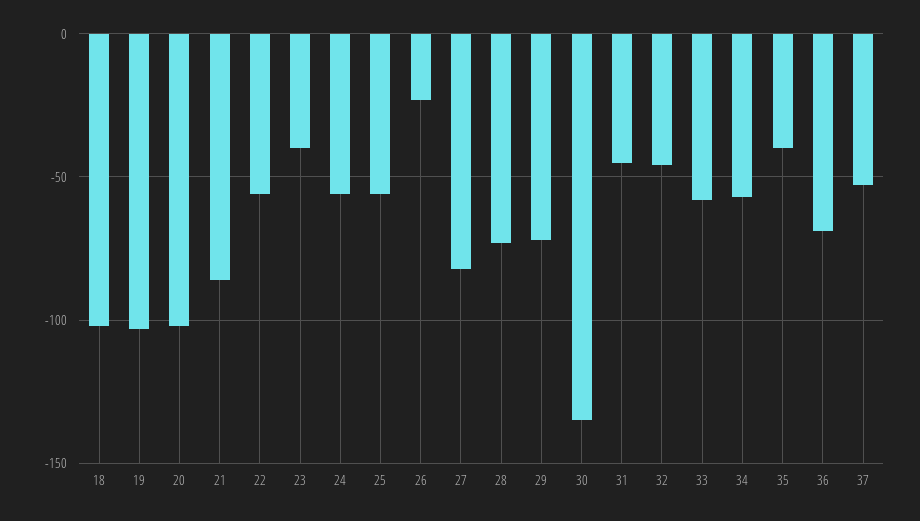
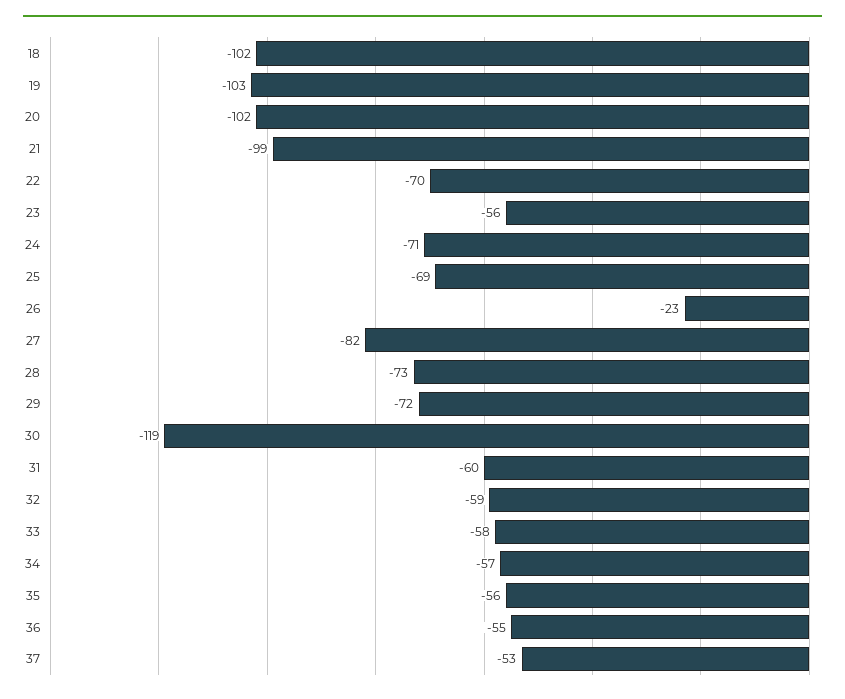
21: -85 -> -99
22: -55 -> -70
23: -40 -> -56
24: -55 -> -71
25: -55 -> -69
30: -135 -> -119
31: -45 -> -60
32: -45 -> -59
35: -40 -> -56
36: -70 -> -55

